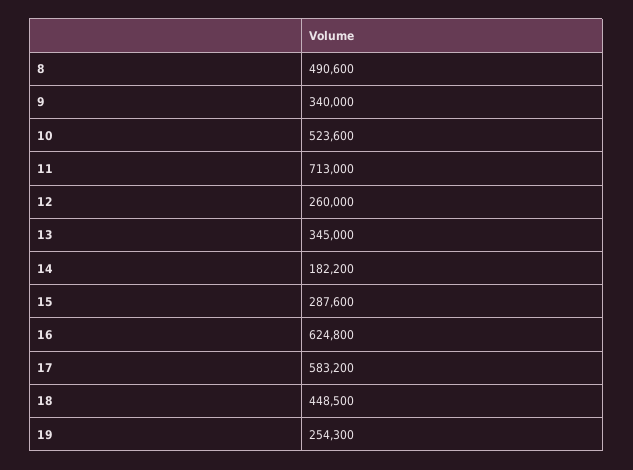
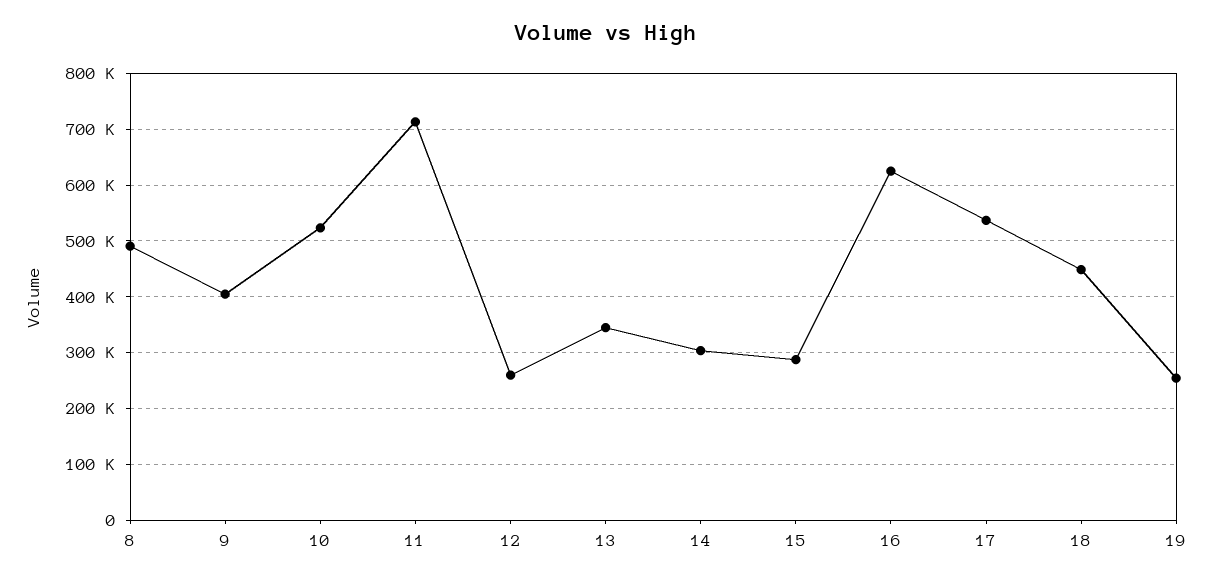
9: 340000 -> 400000
14: 182200 -> 300000
17: 583200 -> 540000

